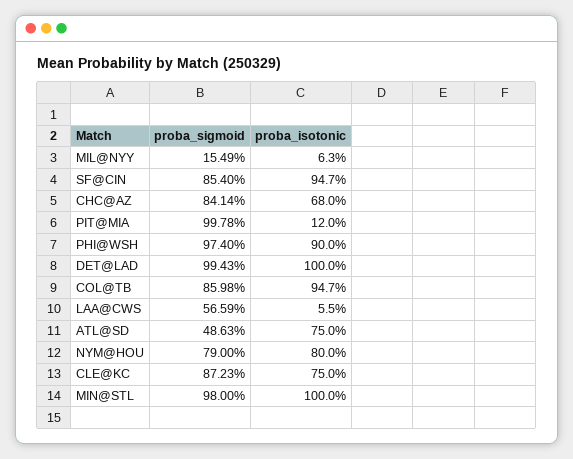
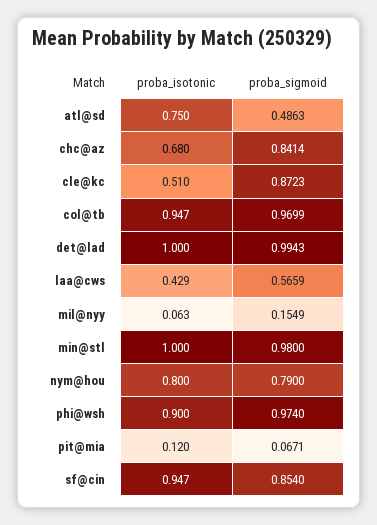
proba_sigmoid, PIT@MIA: 0.9978 -> 0.0671
proba_sigmoid, COL@TB: 0.8598 -> 0.9699
proba_isotonic, LAA@CWS: 0.055 -> 0.429
proba_isotonic, CLE@KC: 0.75 -> 0.51

